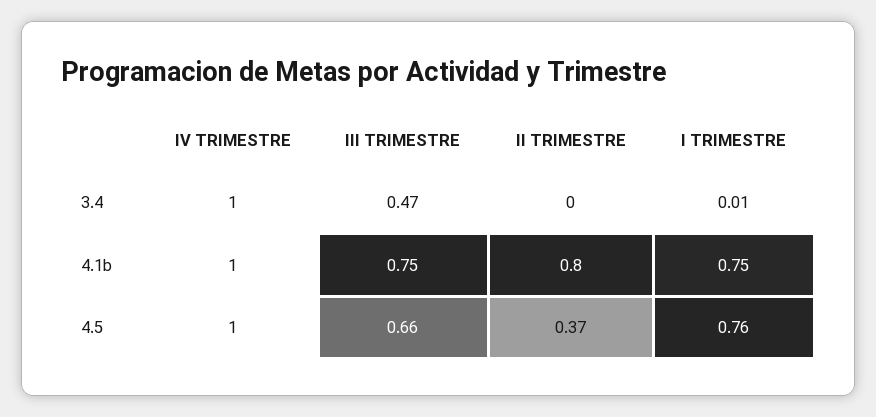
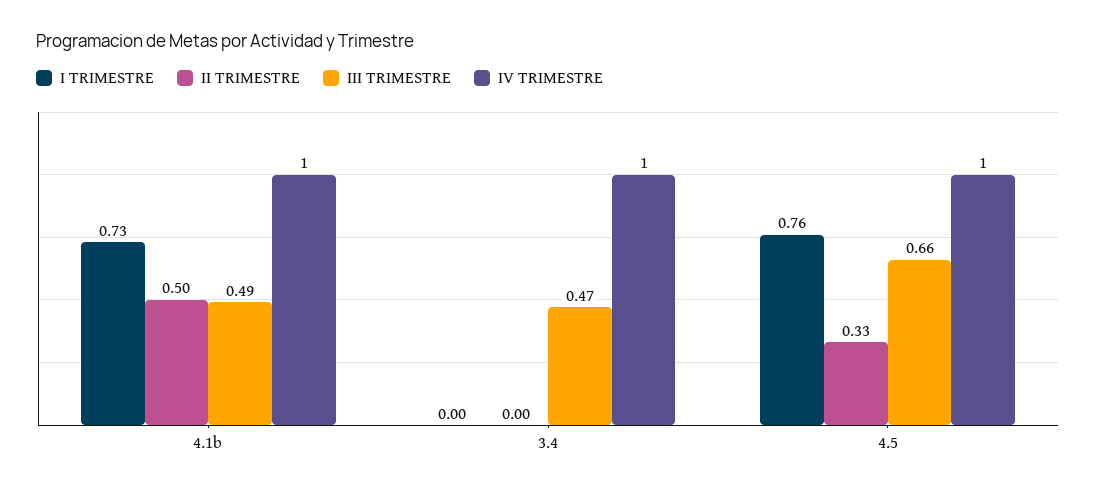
I TRIMESTRE, 3.4: 0.01 -> 0
III TRIMESTRE, 4.1b: 0.75 -> 0.49
II TRIMESTRE, 4.1b: 0.8 -> 0.5
I TRIMESTRE, 4.1b: 0.75 -> 0.73
II TRIMESTRE, 4.5: 0.37 -> 0.33

